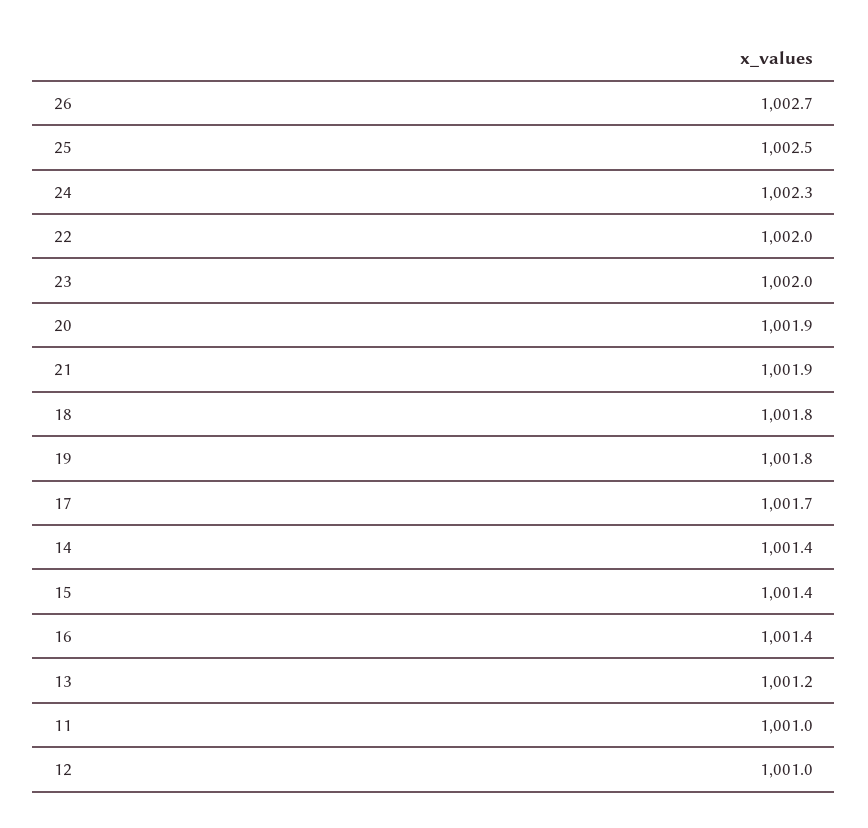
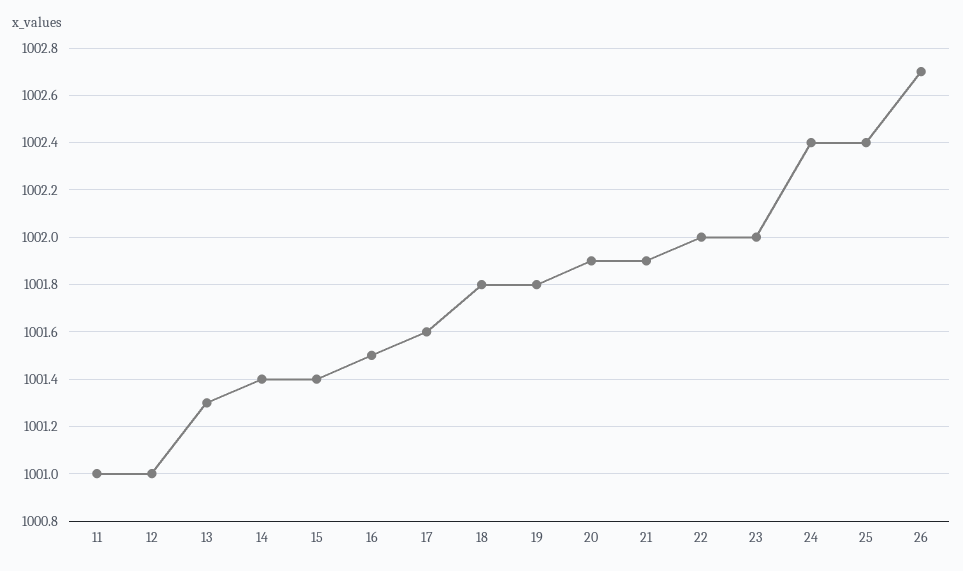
25: 1002.5 -> 1002.4
24: 1002.3 -> 1002.4
17: 1001.7 -> 1001.6
16: 1001.4 -> 1001.5
13: 1001.2 -> 1001.3

